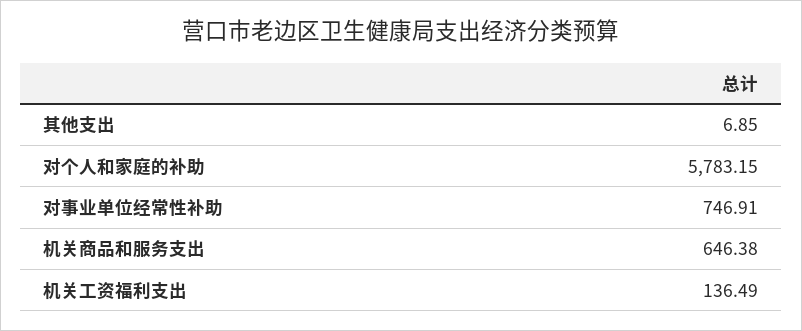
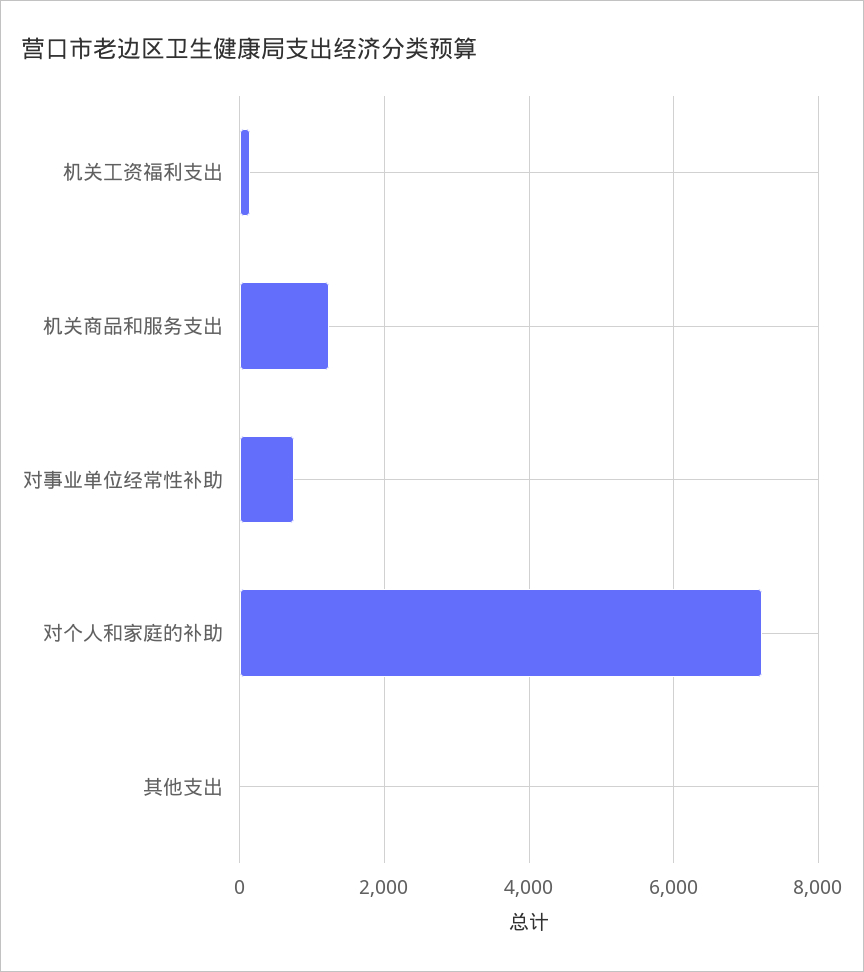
对个人和家庭的补助: 5783.15 -> 7200
机关商品和服务支出: 646.38 -> 1200

